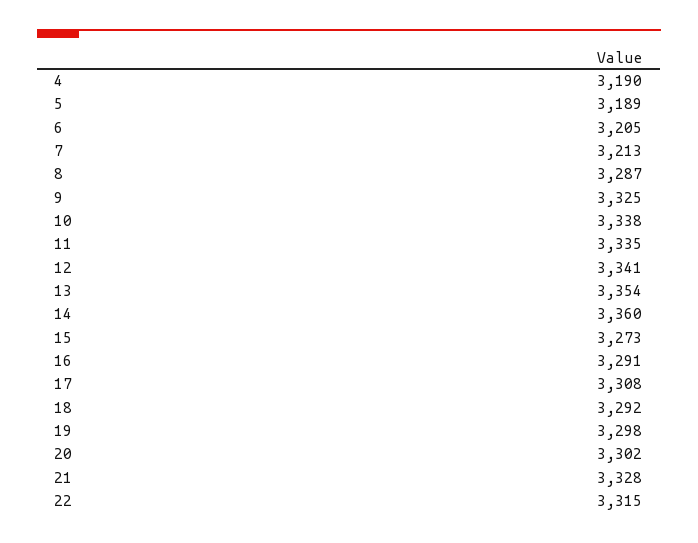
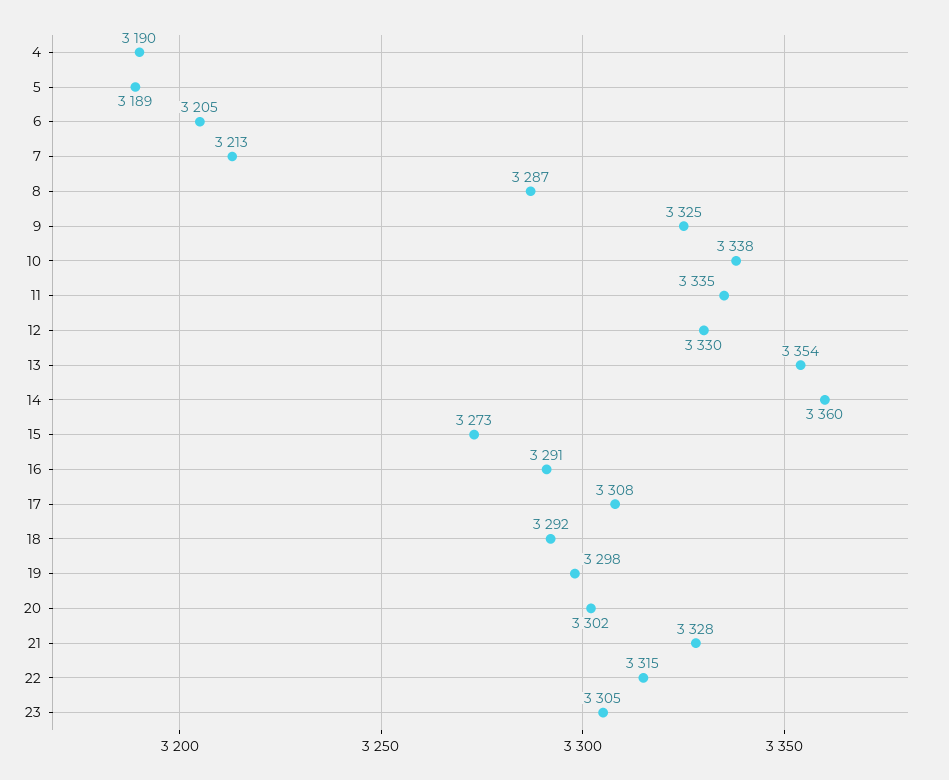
12: 3341 -> 3330
23: none -> 3305

